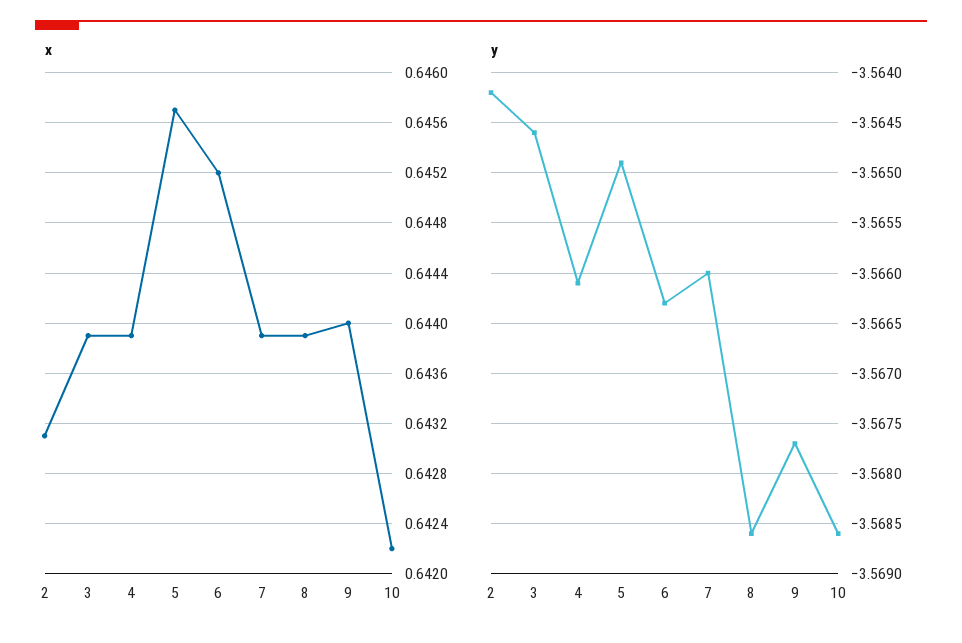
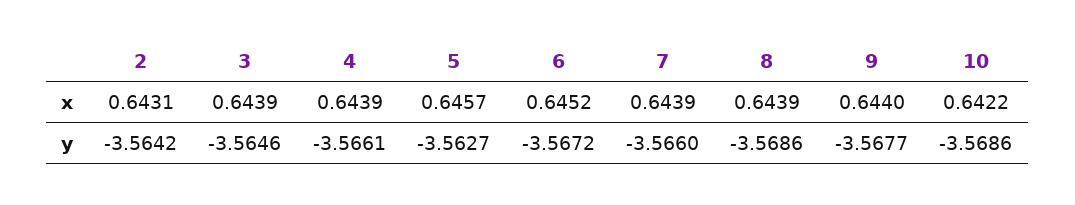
y, 5: -3.5649 -> -3.5627
y, 6: -3.5663 -> -3.5672

